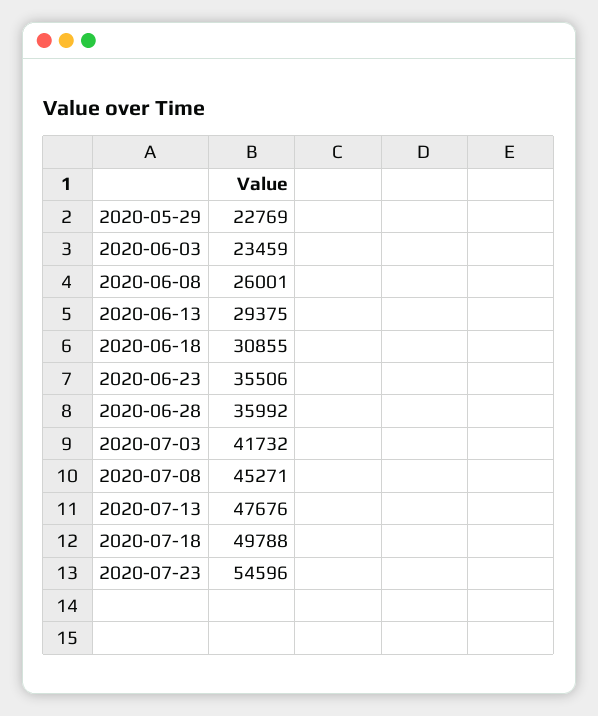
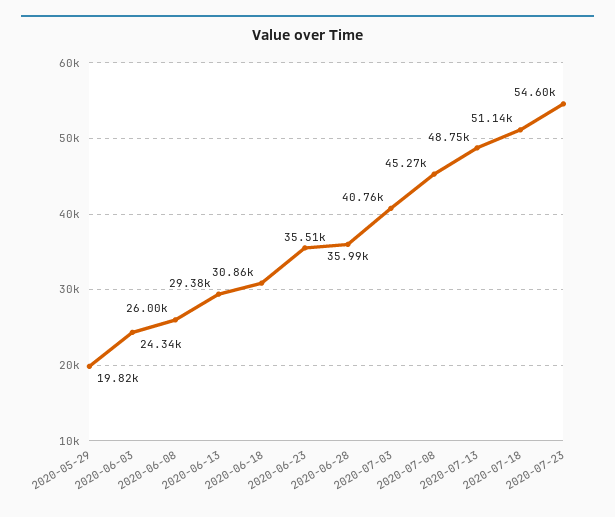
2020-05-29: 22769 -> 19820
2020-06-03: 23459 -> 24340
2020-07-03: 41732 -> 40760
2020-07-13: 47676 -> 48750
2020-07-18: 49788 -> 51140

